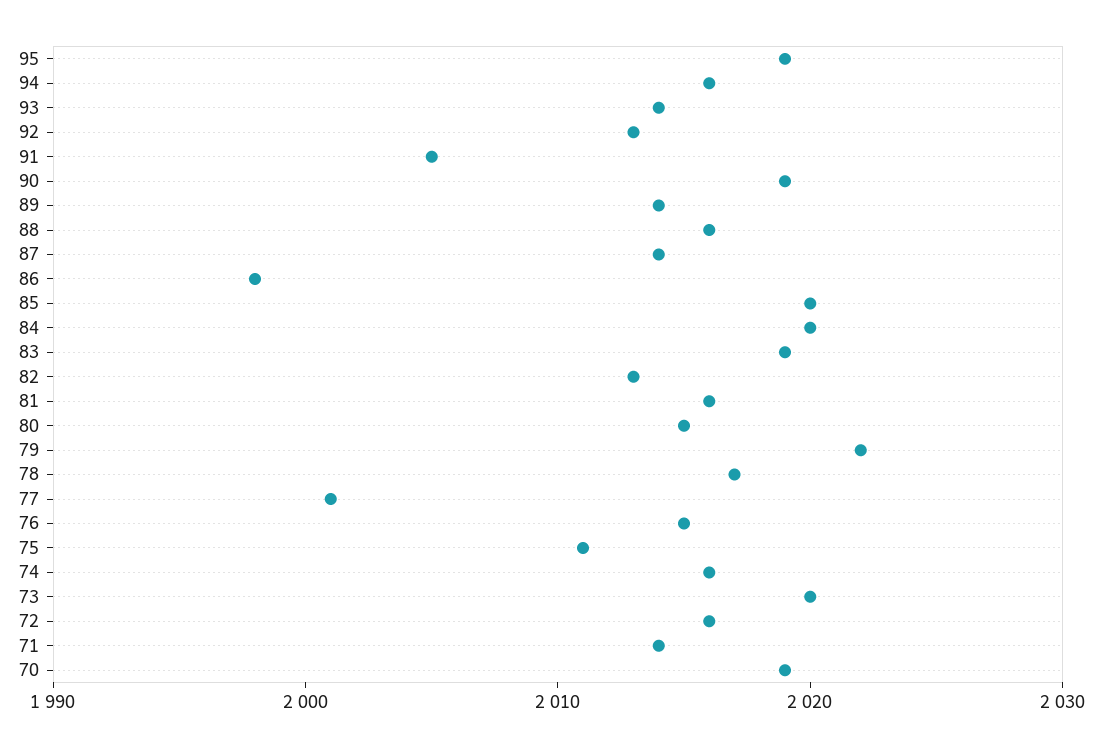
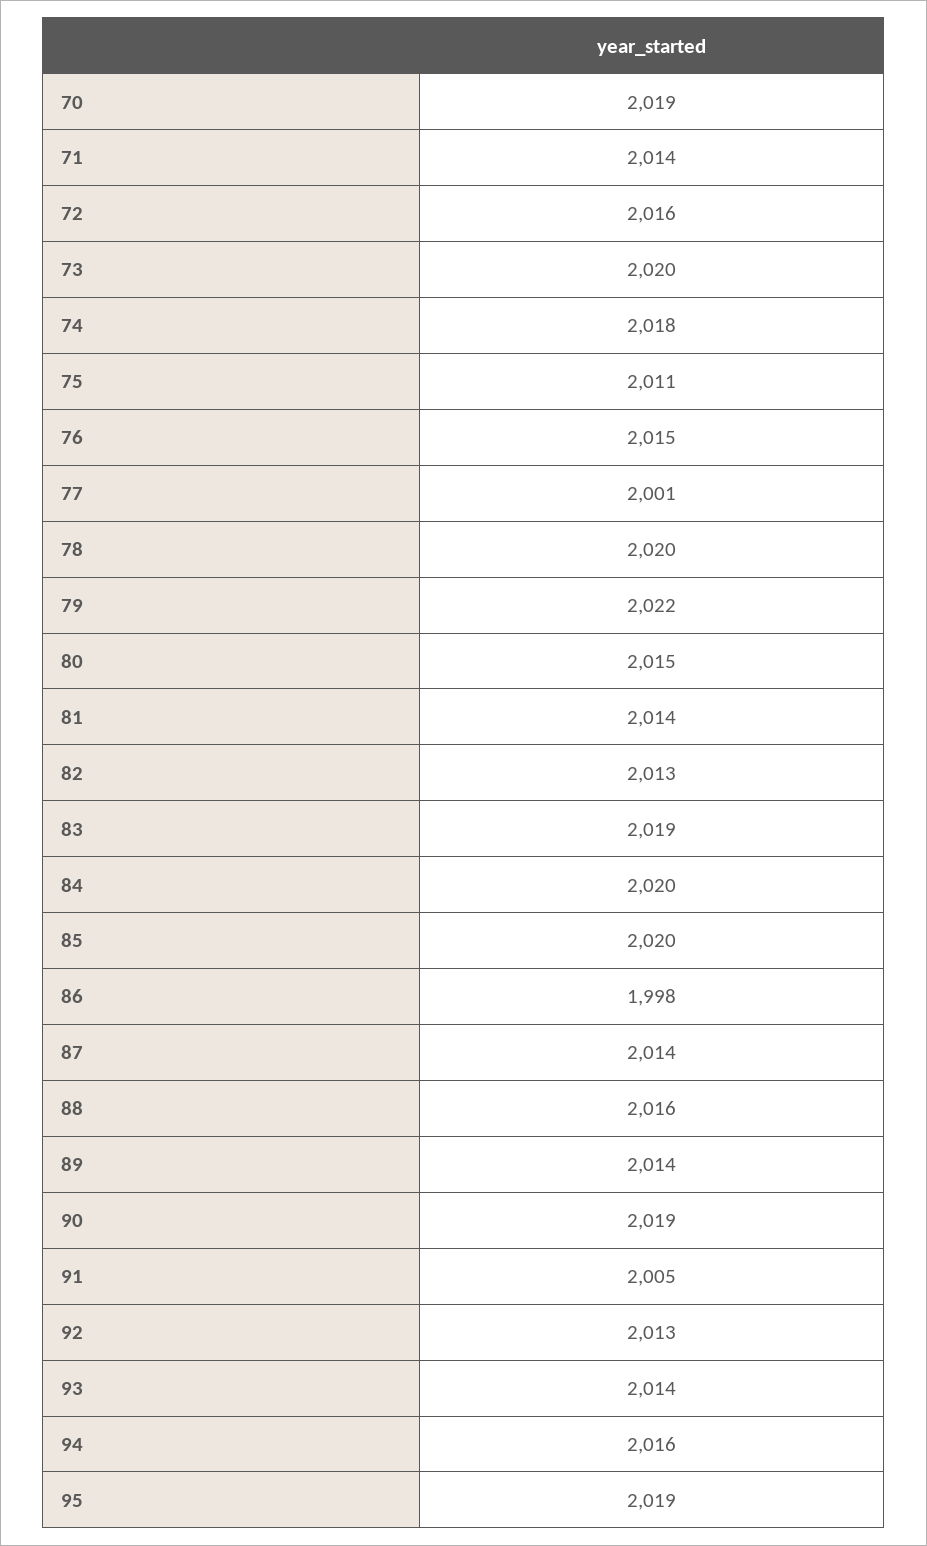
81: 2016 -> 2014
78: 2017 -> 2020
74: 2016 -> 2018

